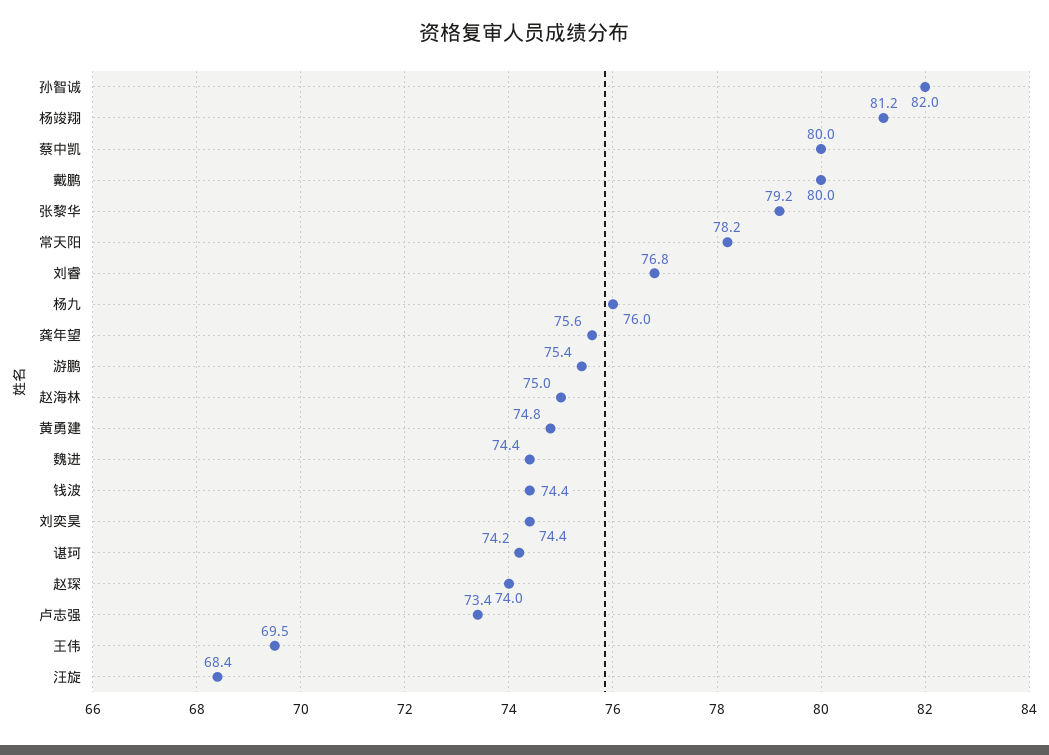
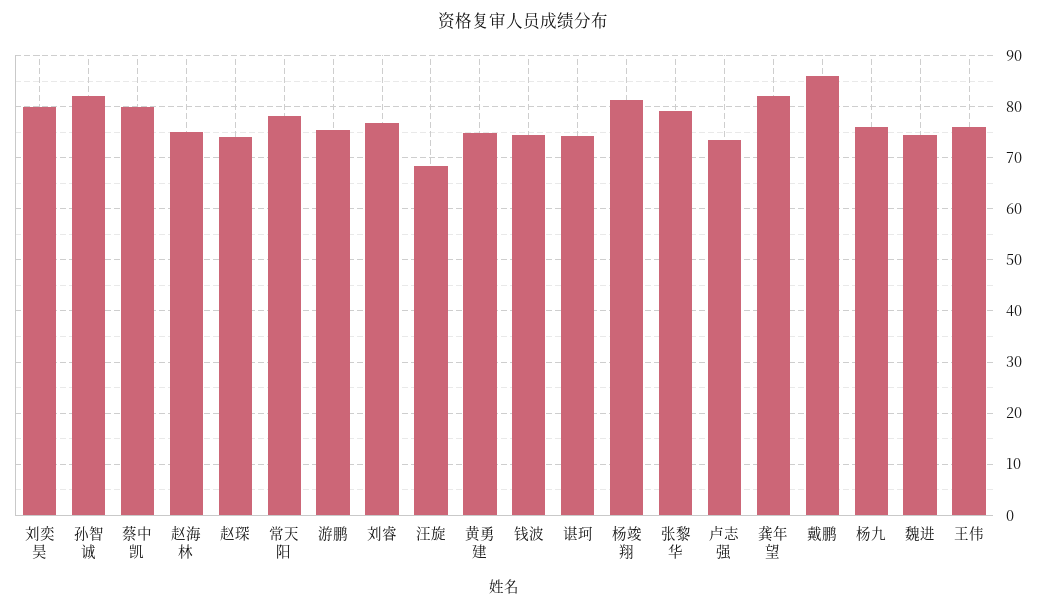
戴鹏: 80 -> 86
龚年望: 75.6 -> 82
刘奕昊: 74.4 -> 80
王伟: 69.5 -> 76

